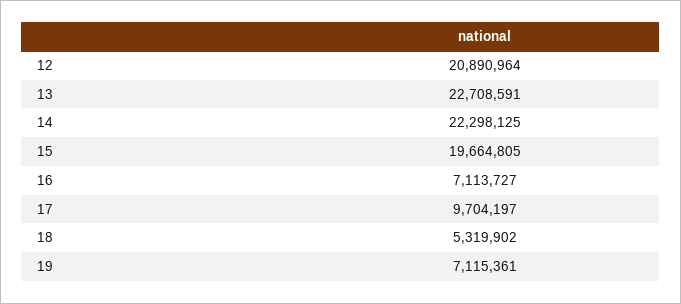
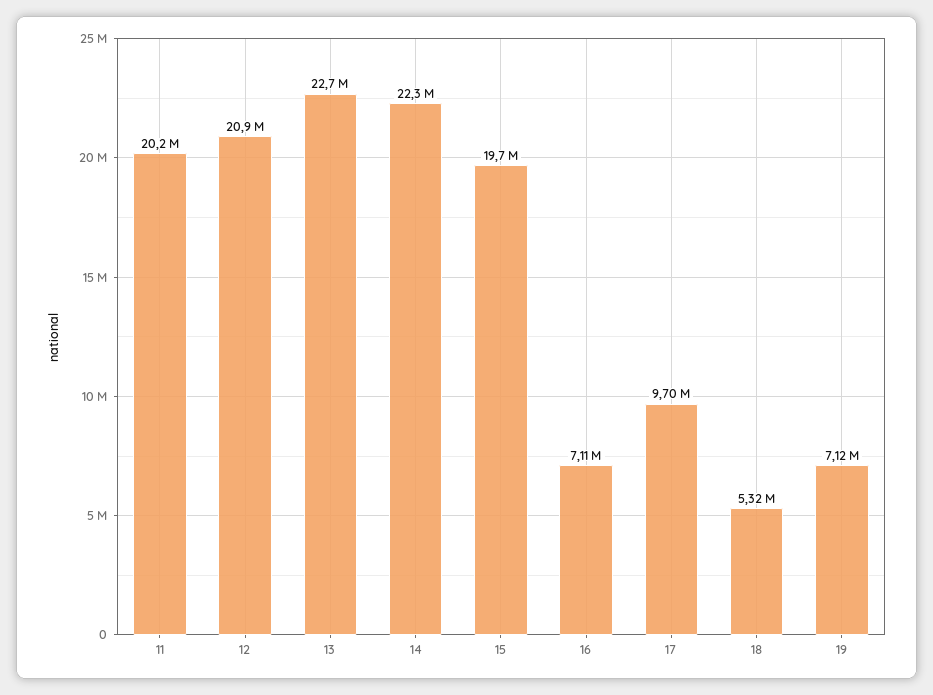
11: none -> 20200000

